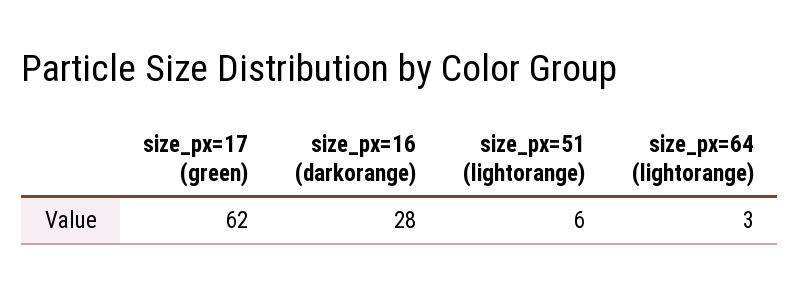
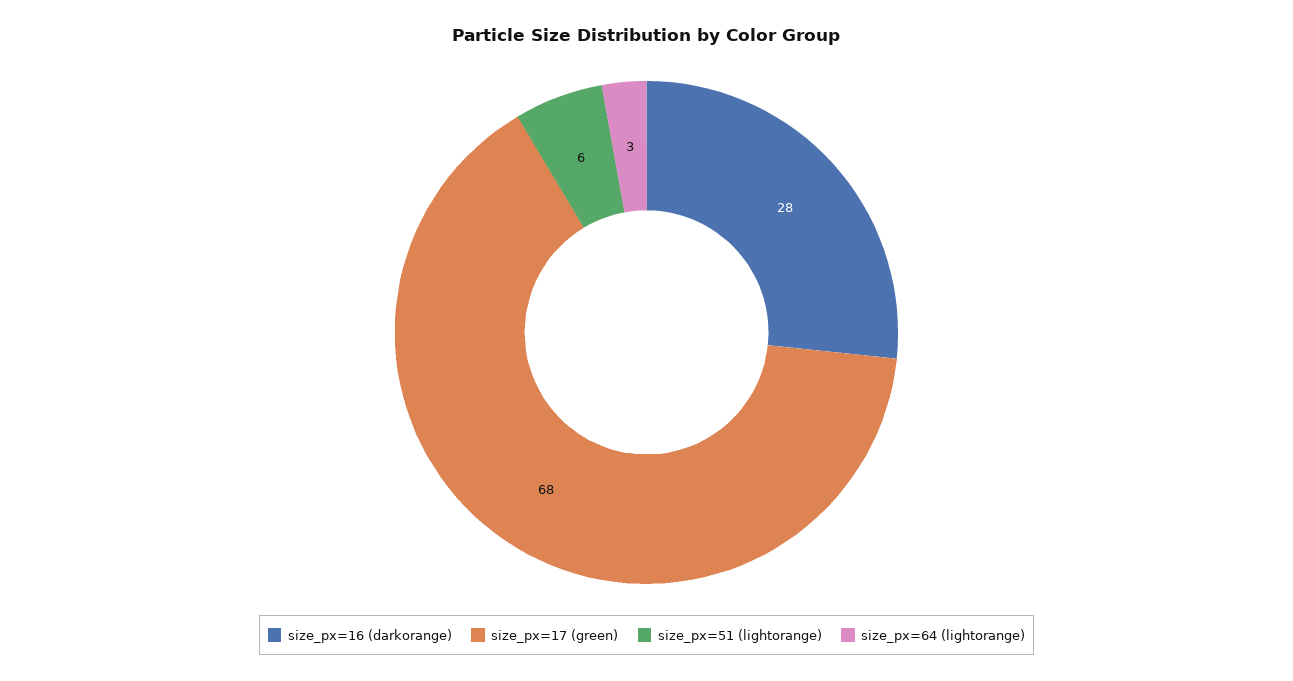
size_px=17 (green): 62 -> 68

